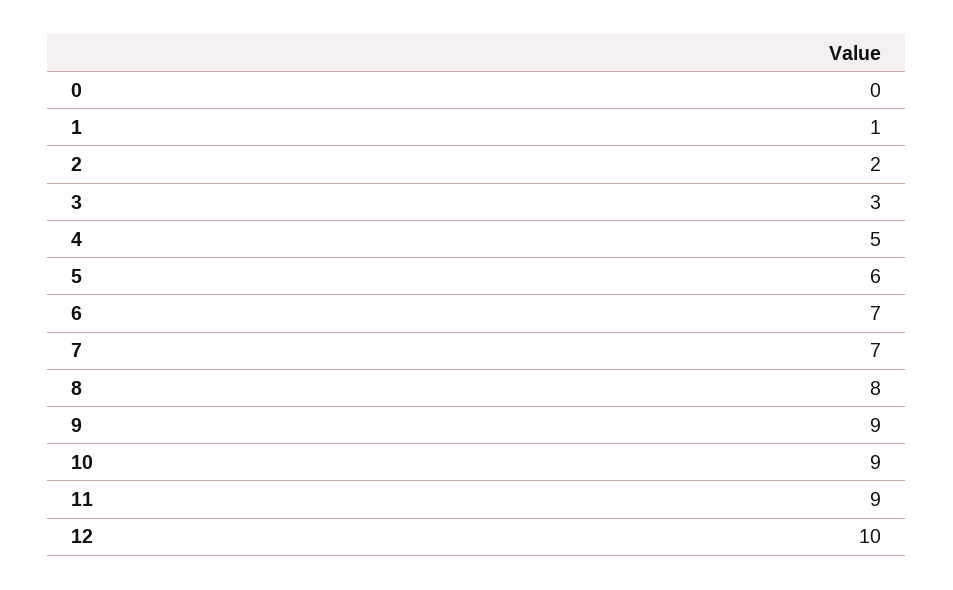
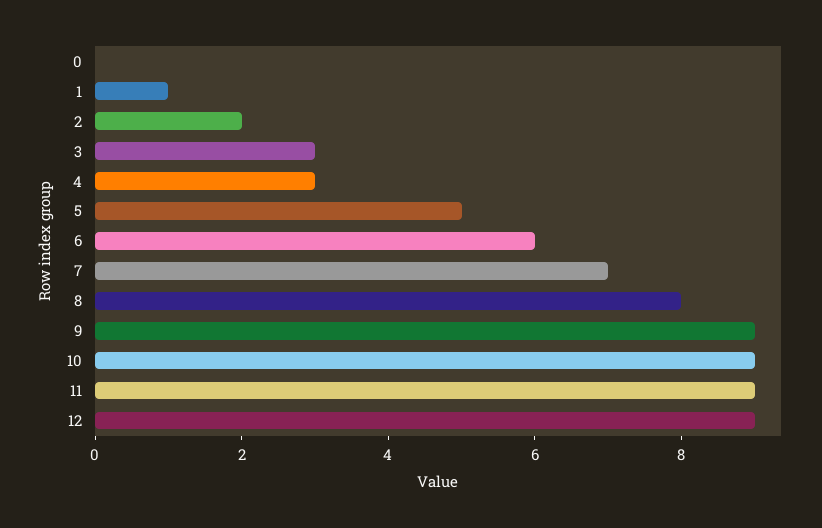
4: 5 -> 3
5: 6 -> 5
6: 7 -> 6
12: 10 -> 9

